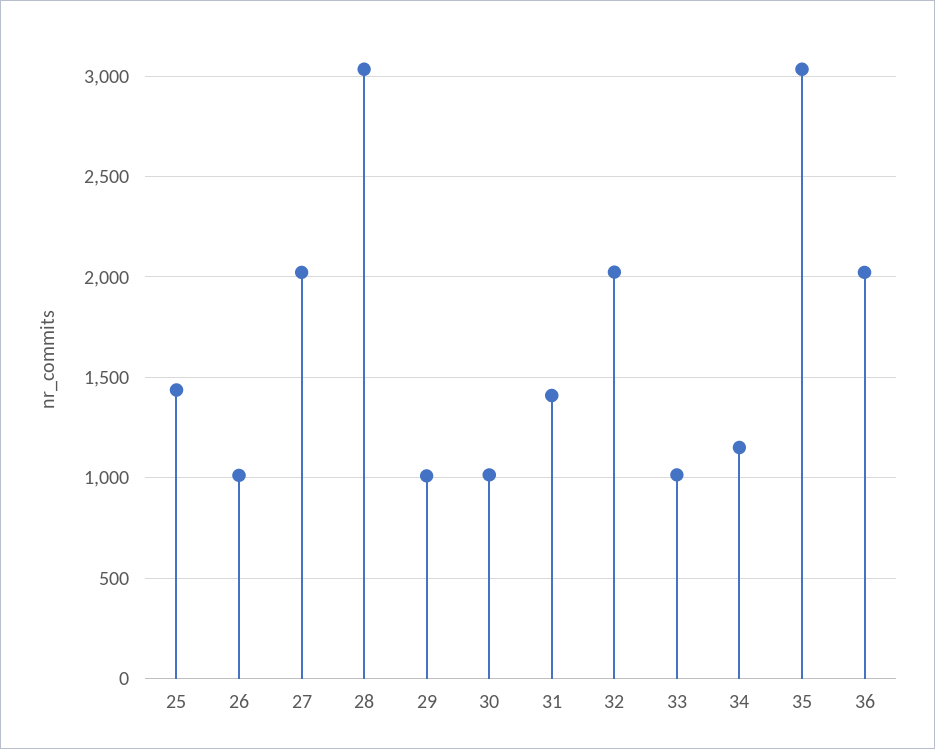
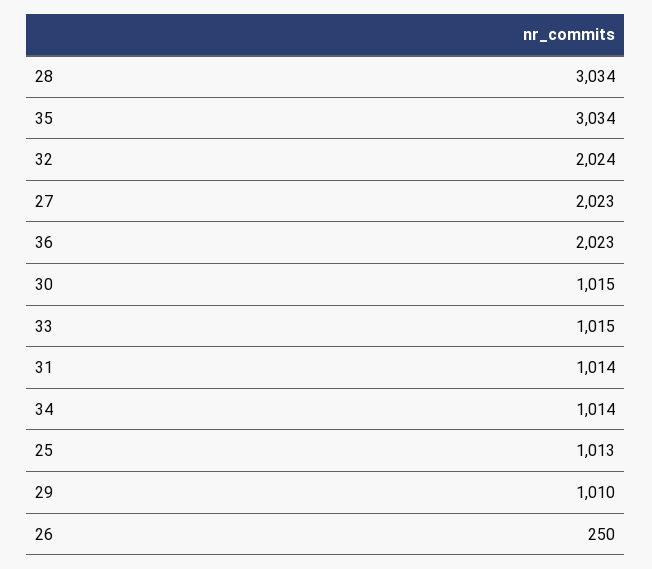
25: 1450 -> 1013
26: 1000 -> 250
31: 1400 -> 1014
34: 1150 -> 1014

